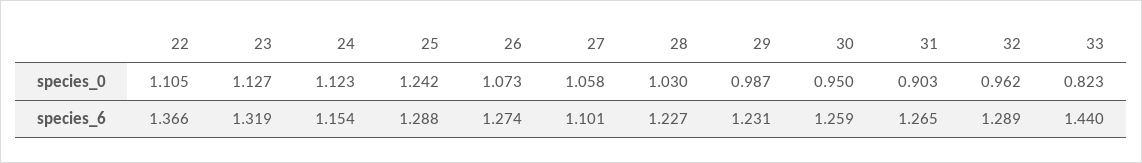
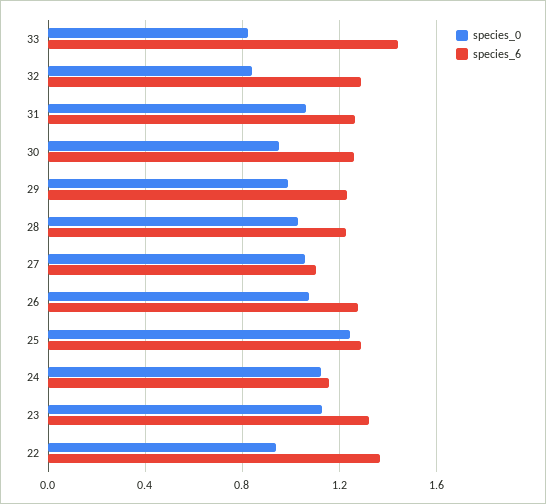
species_0, 22: 1.105 -> 0.95
species_0, 31: 0.903 -> 1.05
species_0, 32: 0.962 -> 0.85

